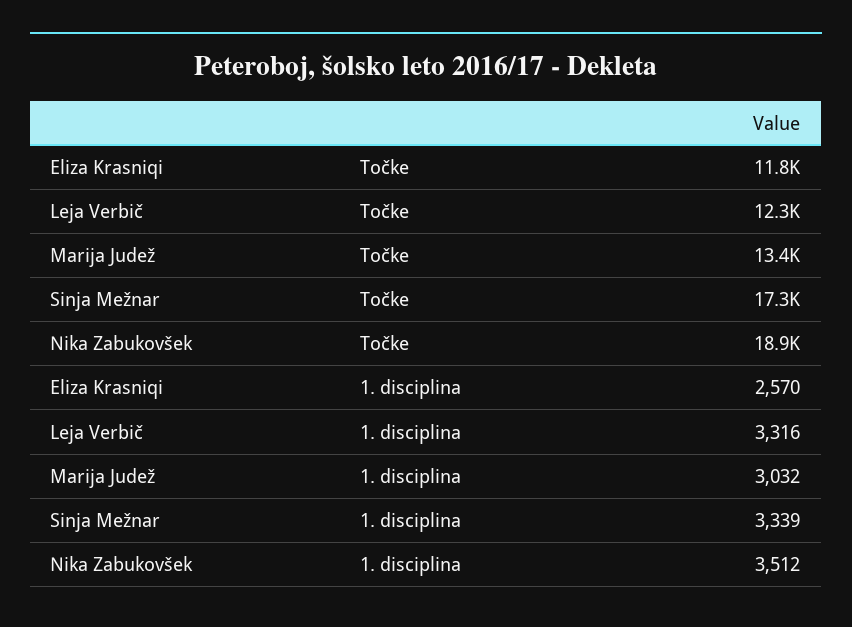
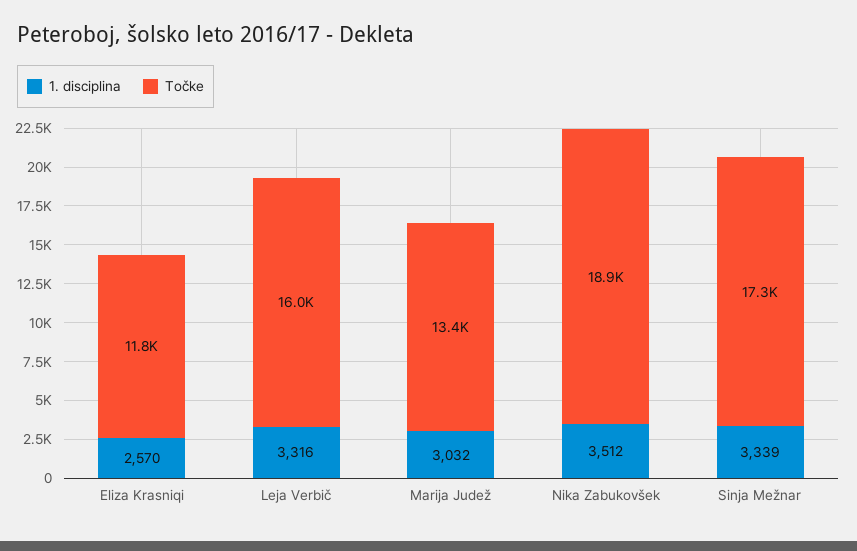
Točke, Leja Verbič: 12300 -> 16000

